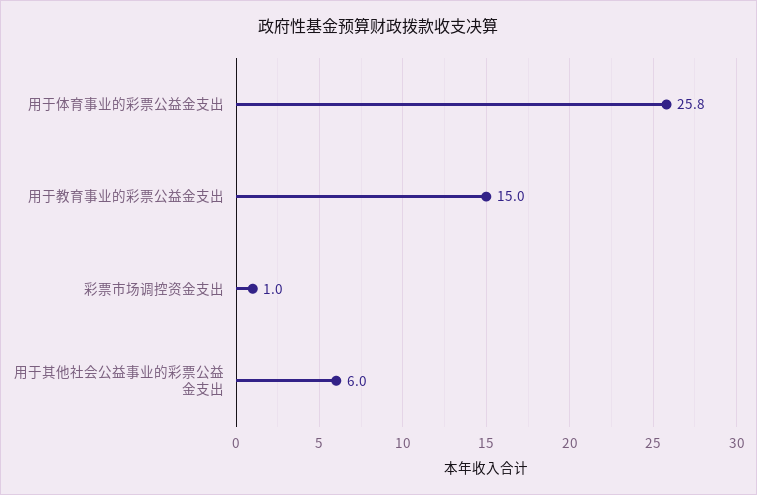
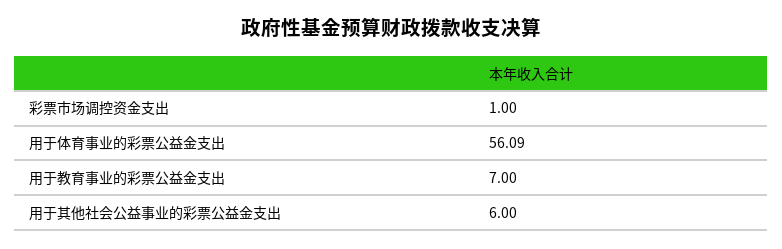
用于体育事业的彩票公益金支出: 25.8 -> 56.09
用于教育事业的彩票公益金支出: 15 -> 7

